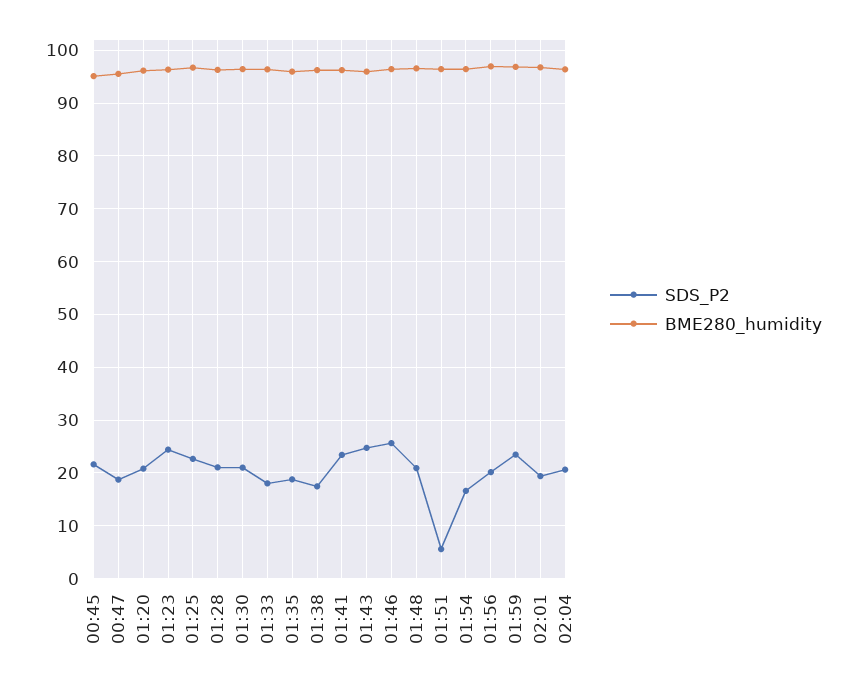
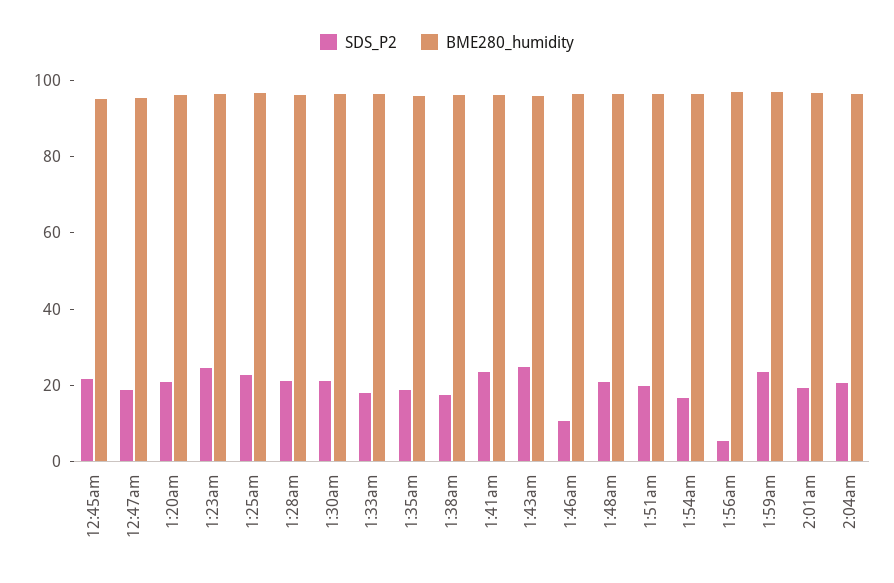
SDS_P2, 01:46: 26 -> 10
SDS_P2, 01:51: 6 -> 20
SDS_P2, 01:56: 20 -> 5

